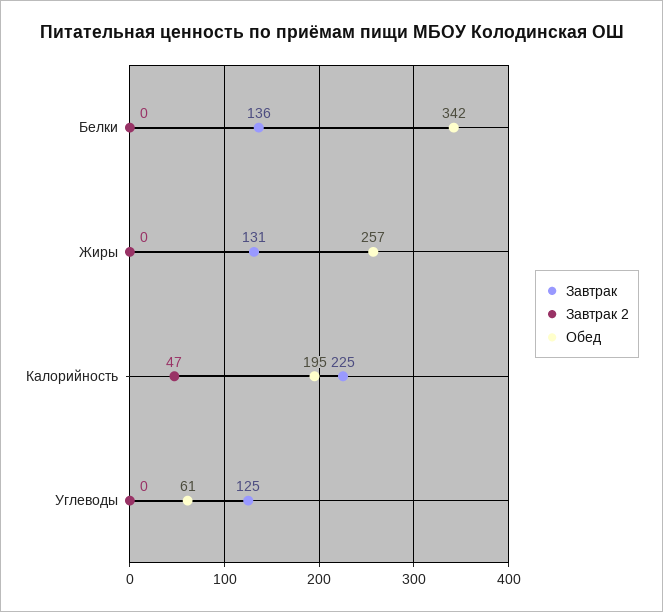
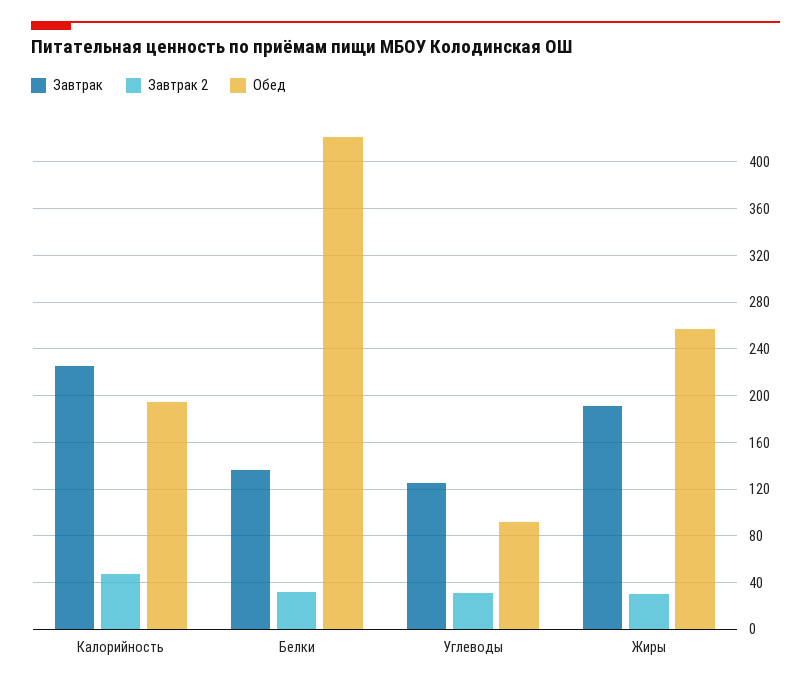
Завтрак 2, Белки: 0 -> 30
Обед, Белки: 342 -> 420
Завтрак, Жиры: 131 -> 190
Завтрак 2, Жиры: 0 -> 30
Завтрак 2, Углеводы: 0 -> 30
Обед, Углеводы: 61 -> 90

